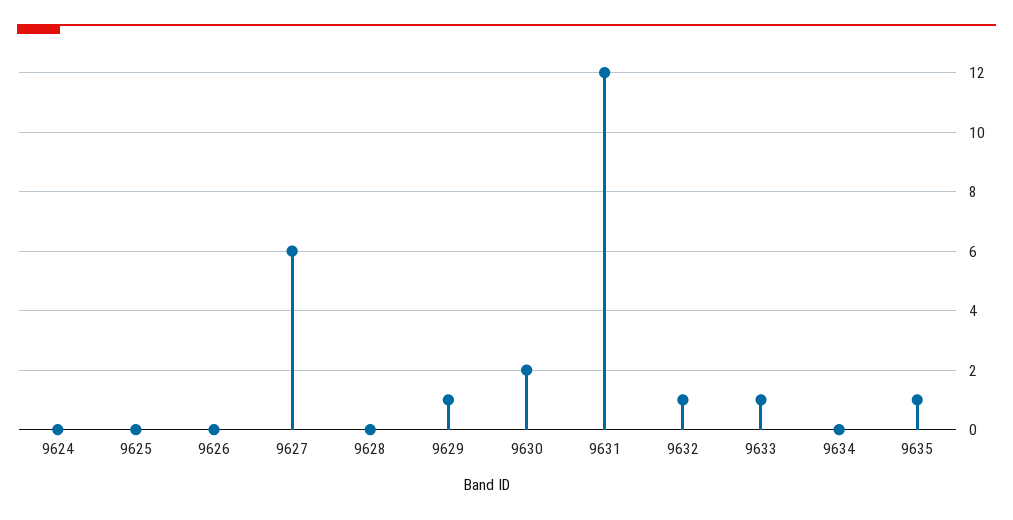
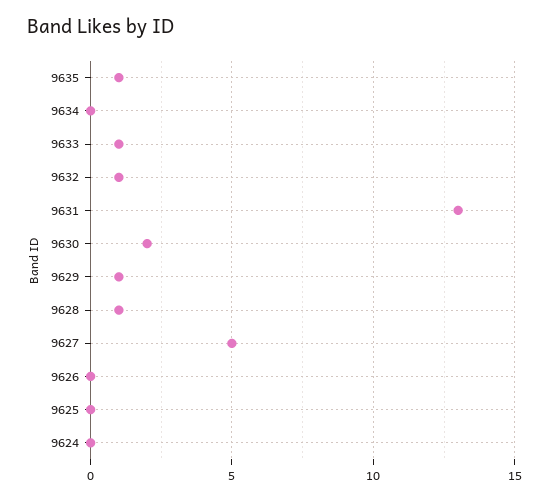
9627: 6 -> 5
9628: 0 -> 1
9631: 12 -> 13

